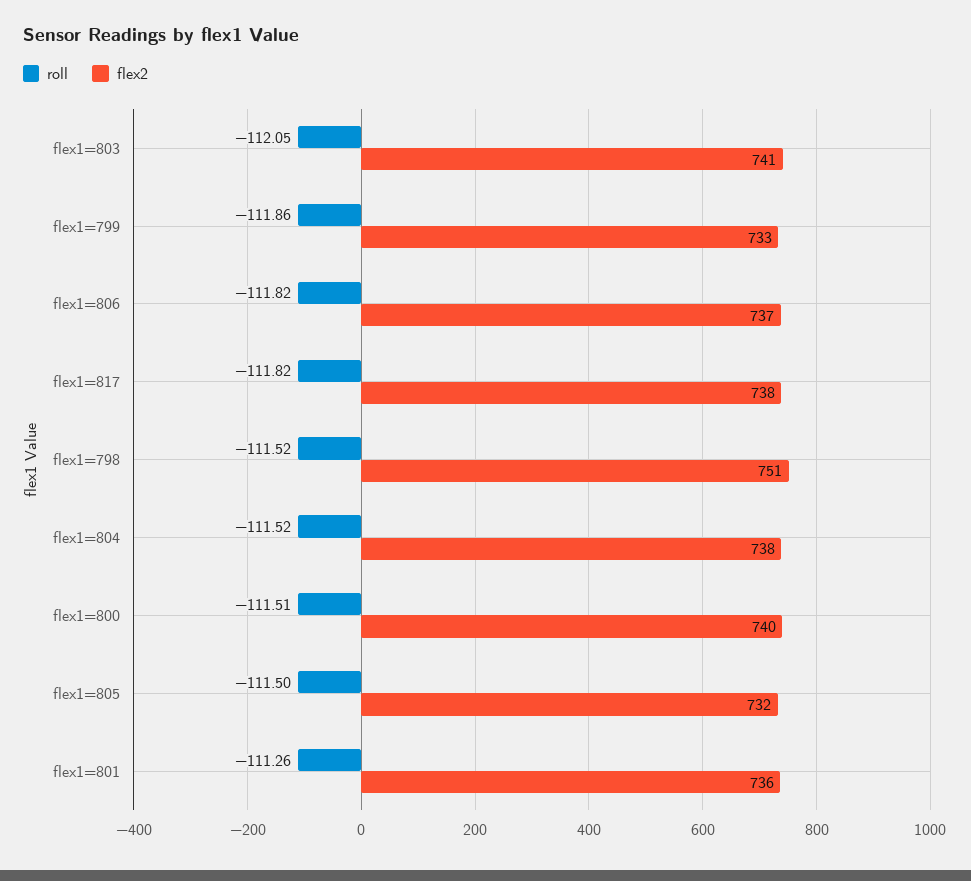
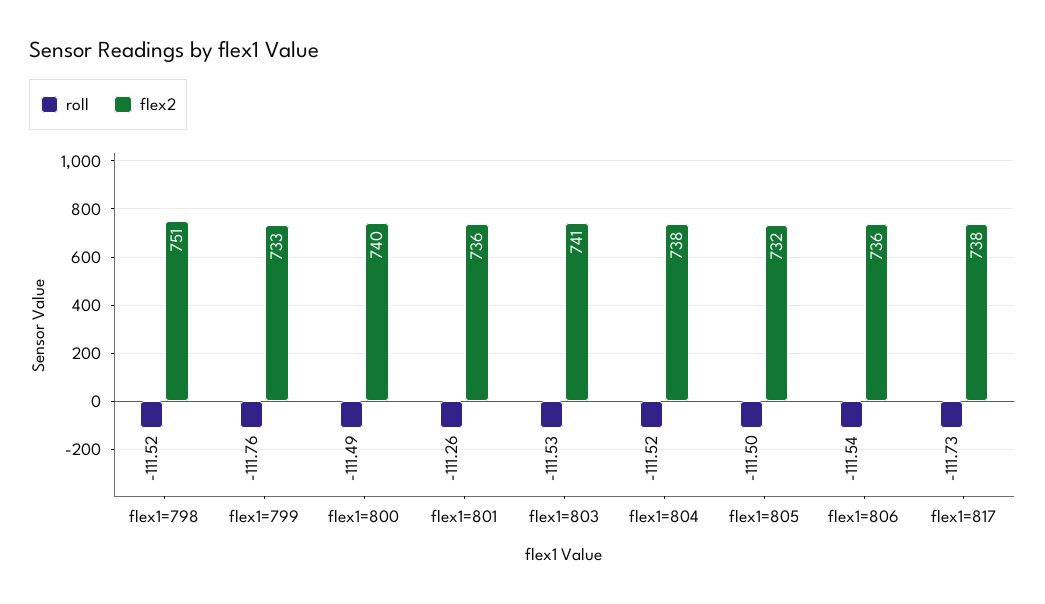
roll, flex1=803: -112.05 -> -111.53
roll, flex1=799: -111.86 -> -111.76
roll, flex1=806: -111.82 -> -111.54
flex2, flex1=806: 737 -> 736
roll, flex1=817: -111.82 -> -111.73
roll, flex1=800: -111.51 -> -111.49

